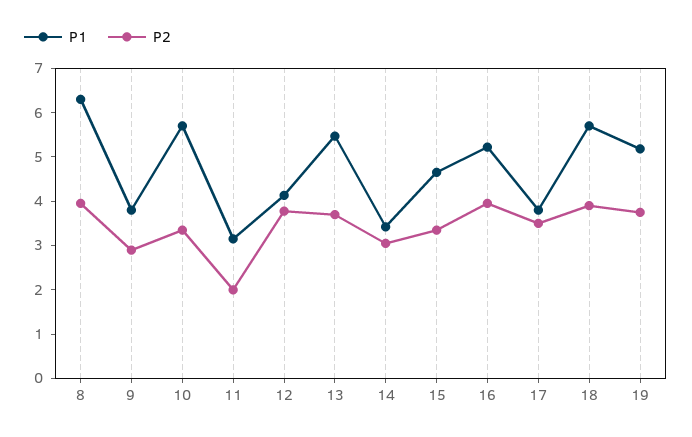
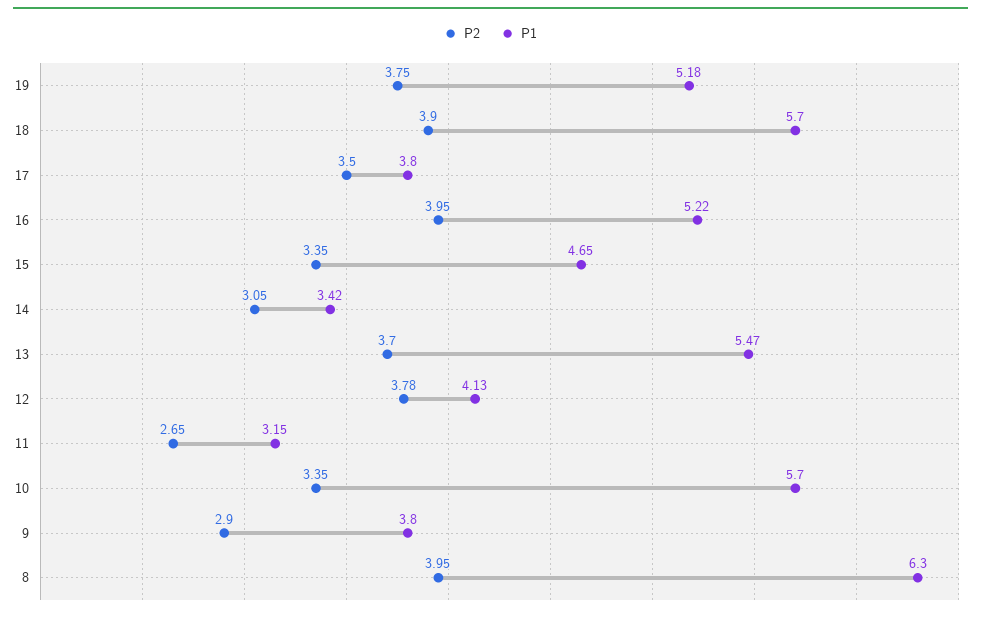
P2, 11: 2 -> 2.65

